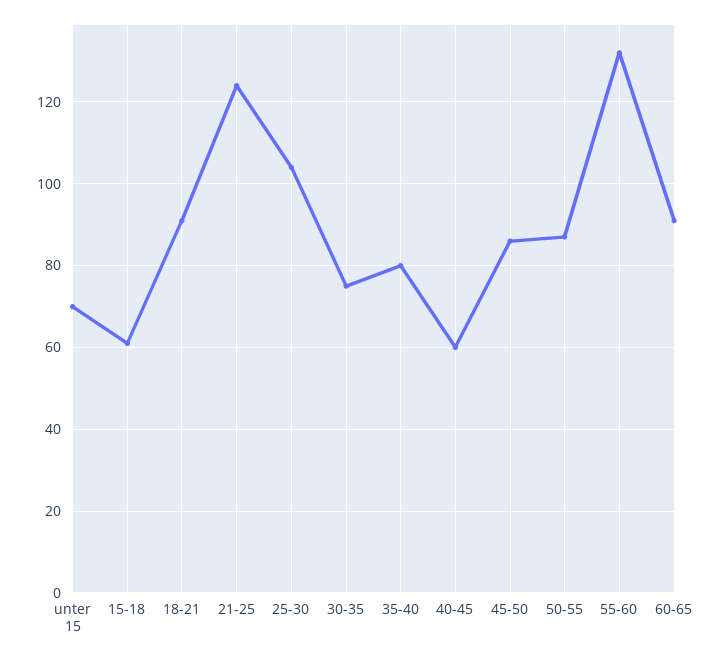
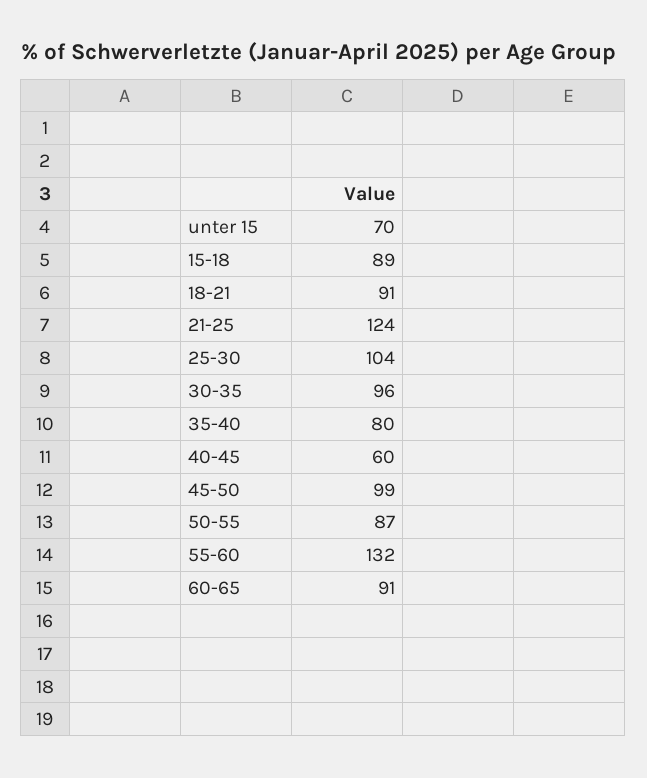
15-18: 60 -> 89
30-35: 75 -> 96
45-50: 85 -> 99

